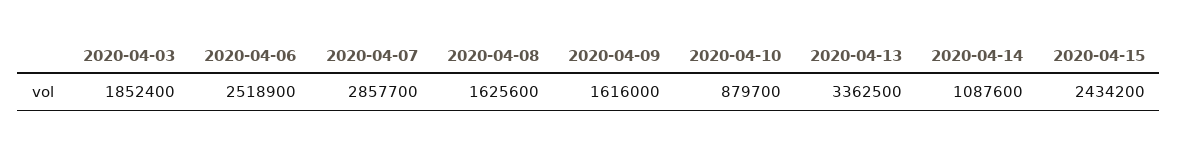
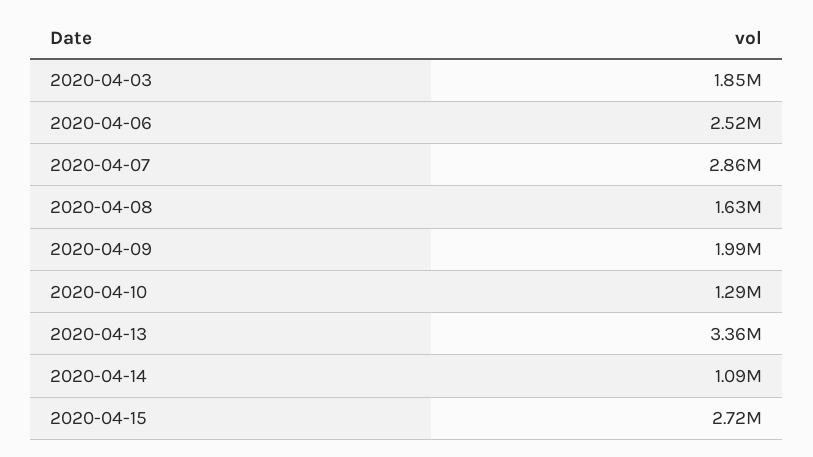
2020-04-09: 1616000 -> 1990000
2020-04-10: 879700 -> 1290000
2020-04-15: 2434200 -> 2720000

